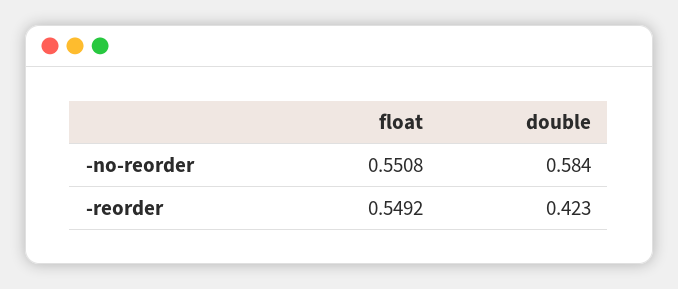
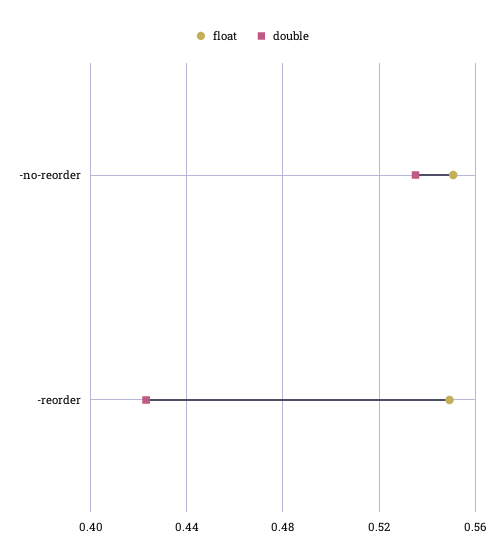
double, -no-reorder: 0.584 -> 0.535

